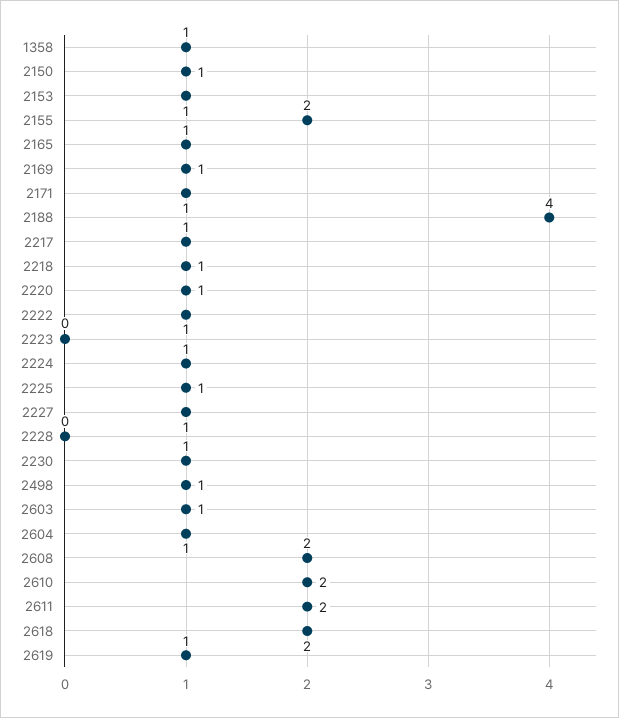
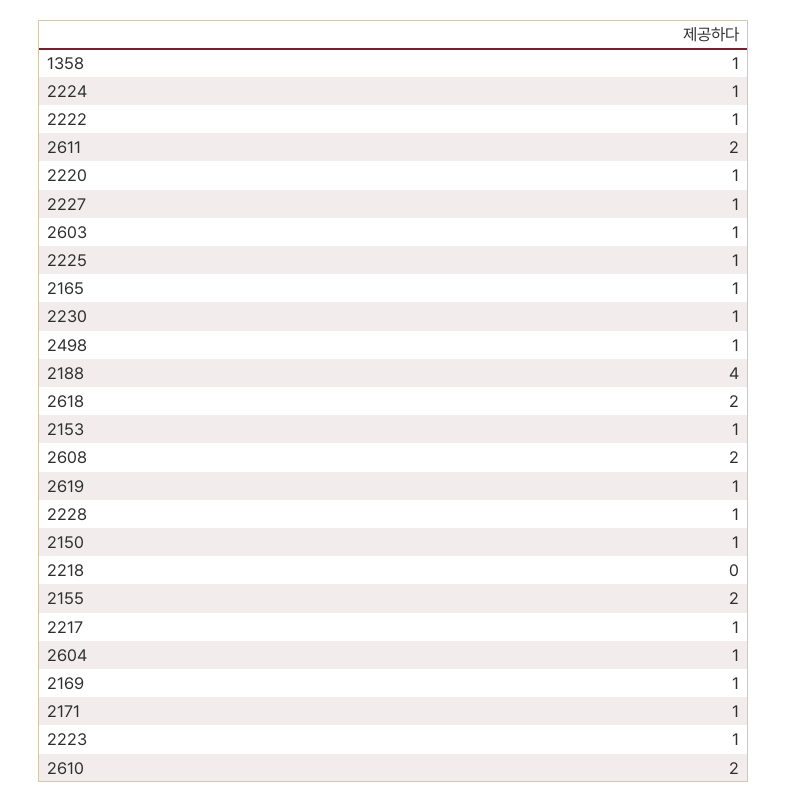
2218: 1 -> 0
2223: 0 -> 1
2228: 0 -> 1

